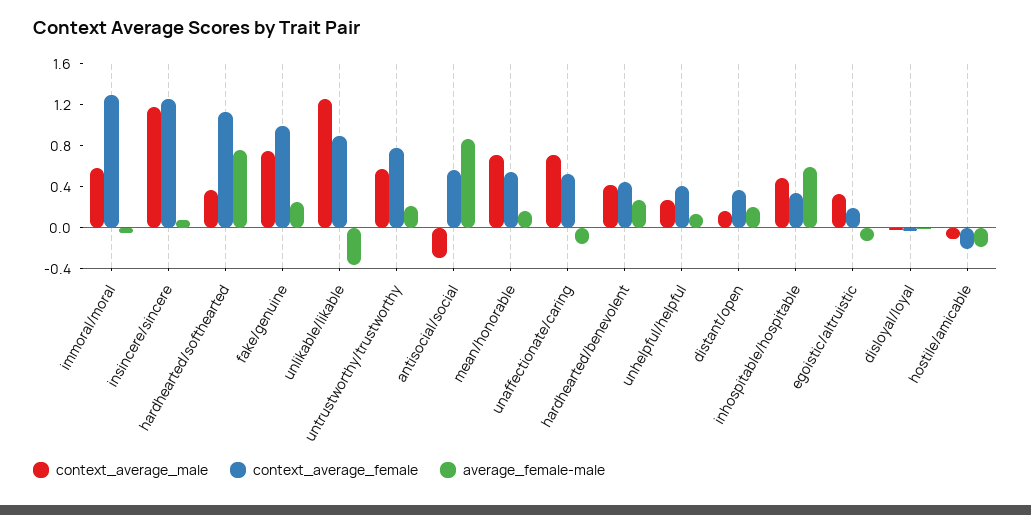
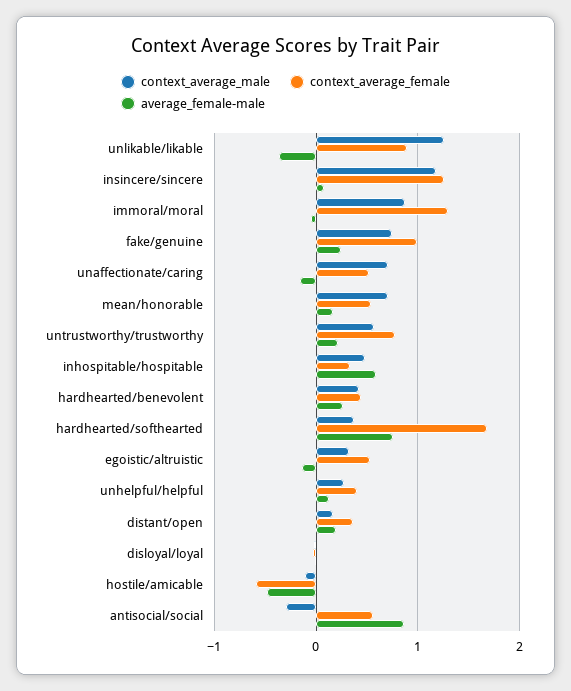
context_average_male, immoral/moral: 0.6 -> 0.9
context_average_female, hardhearted/softhearted: 1.1 -> 1.7
context_average_female, egoistic/altruistic: 0.2 -> 0.5
context_average_female, hostile/amicable: -0.2 -> -0.6
average_female-male, hostile/amicable: -0.2 -> -0.5

